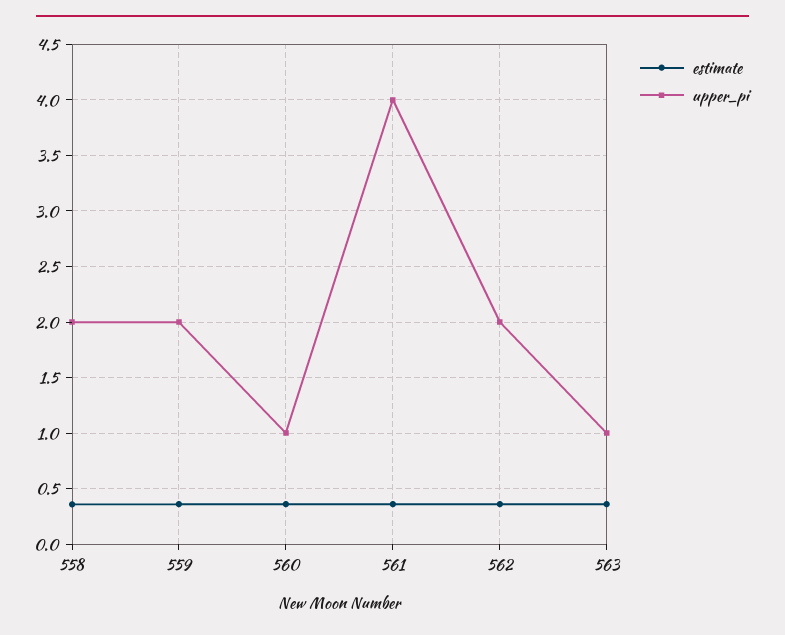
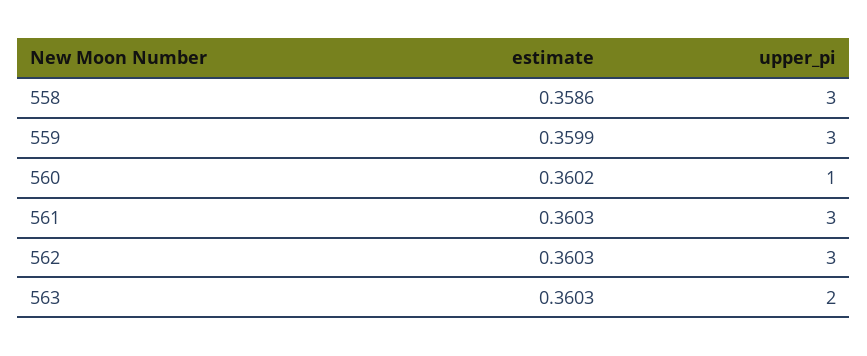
upper_pi, 558: 2 -> 3
upper_pi, 559: 2 -> 3
upper_pi, 561: 4 -> 3
upper_pi, 562: 2 -> 3
upper_pi, 563: 1 -> 2

